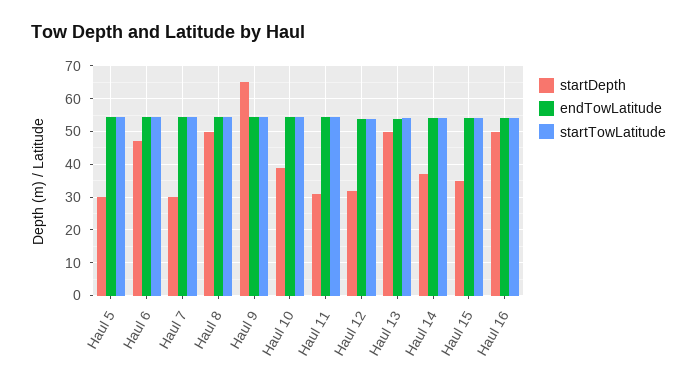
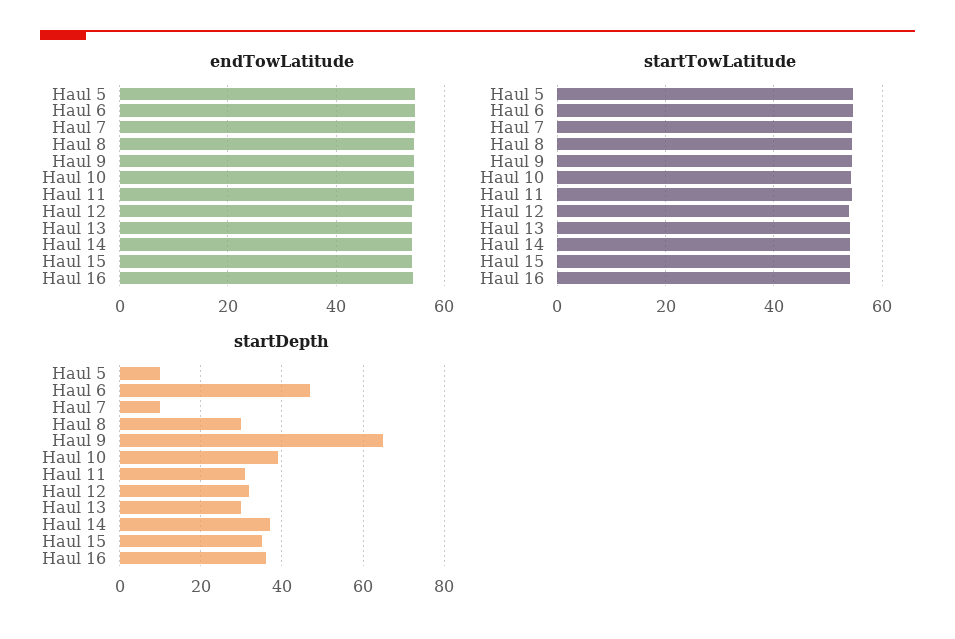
startDepth, Haul 5: 30 -> 10
startDepth, Haul 7: 30 -> 10
startDepth, Haul 8: 50 -> 30
startDepth, Haul 13: 50 -> 30
startDepth, Haul 16: 50 -> 35

